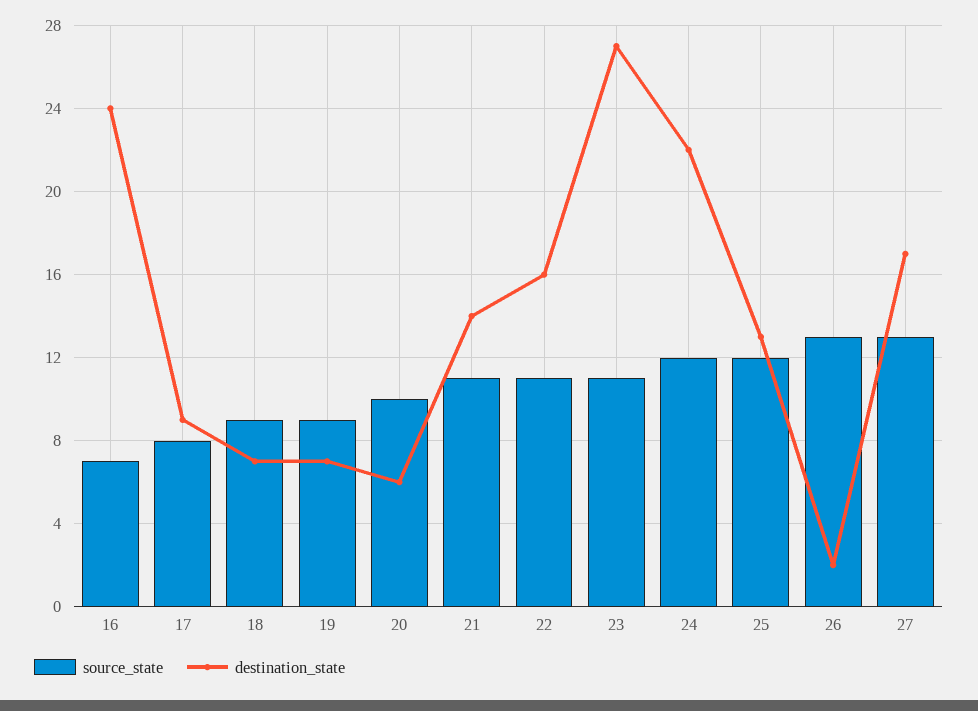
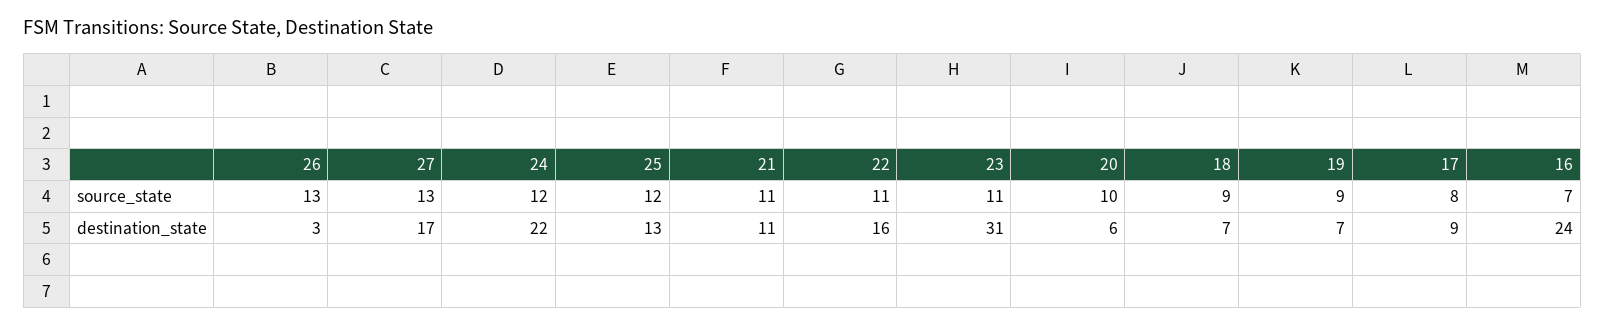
destination_state, 21: 14 -> 11
destination_state, 23: 27 -> 31
destination_state, 26: 2 -> 3

